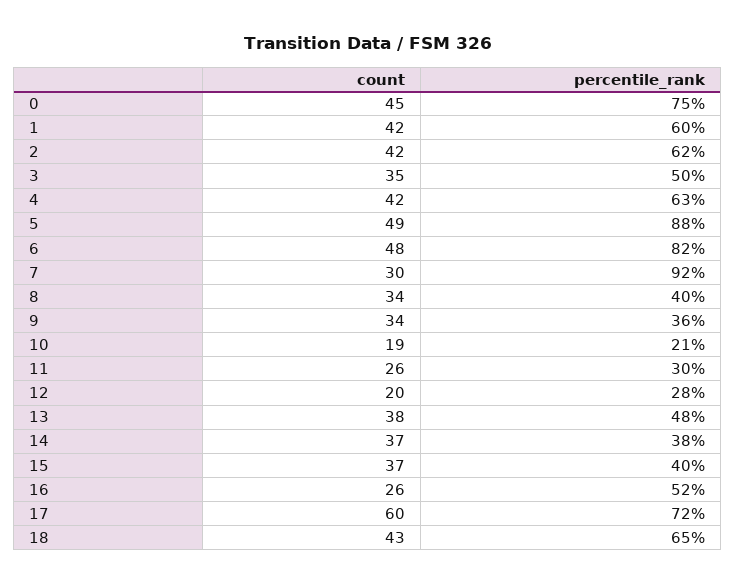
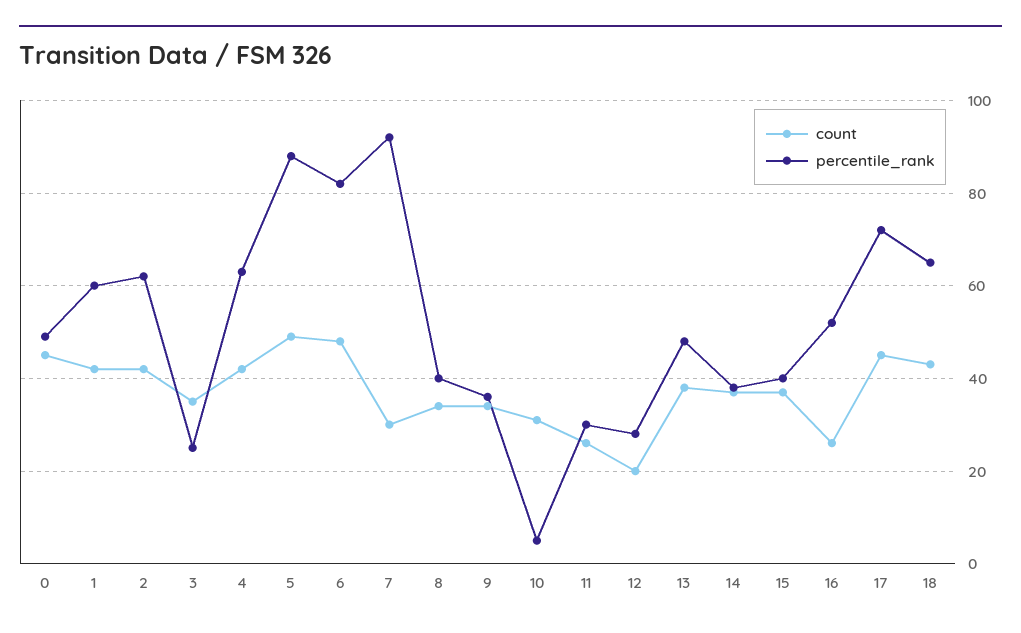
percentile_rank, 0: 75 -> 50
percentile_rank, 3: 50 -> 25
count, 10: 19 -> 30
percentile_rank, 10: 21 -> 5
count, 17: 60 -> 45

